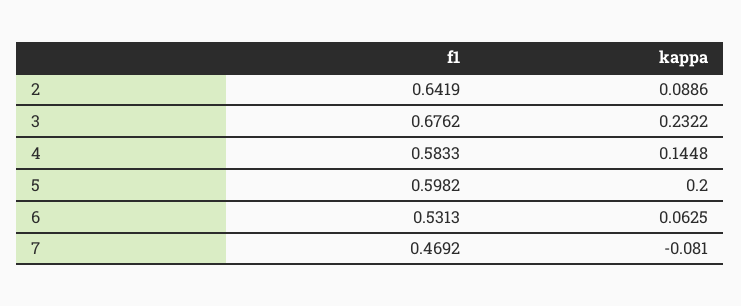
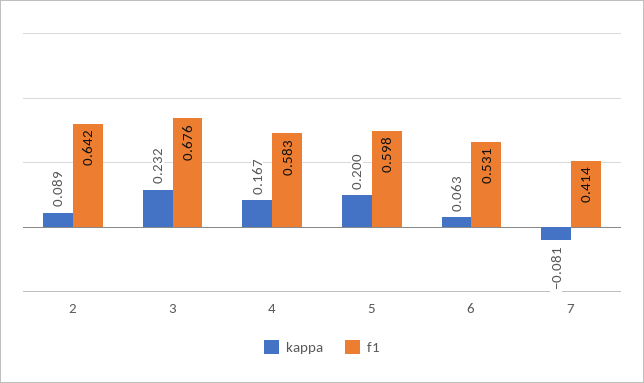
kappa, 4: 0.1448 -> 0.167
f1, 7: 0.4692 -> 0.414

